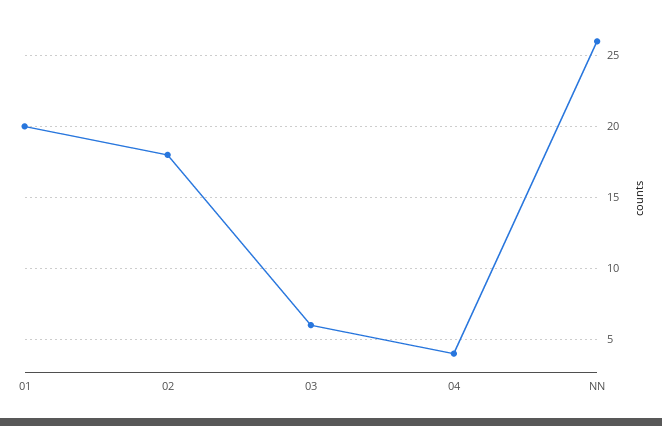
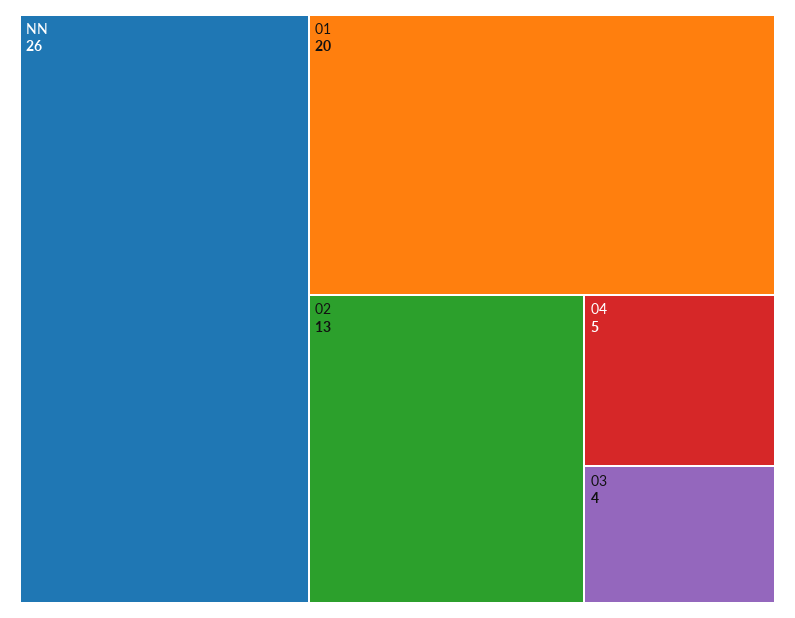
02: 18 -> 13
03: 6 -> 4
04: 4 -> 5

